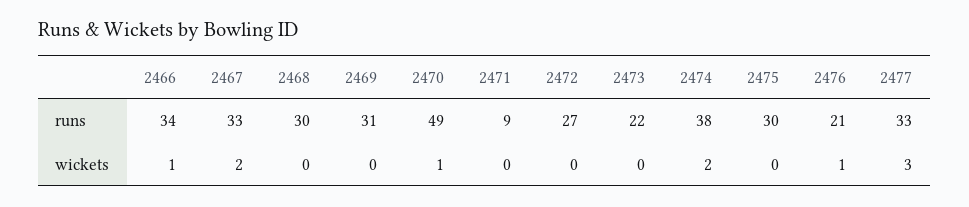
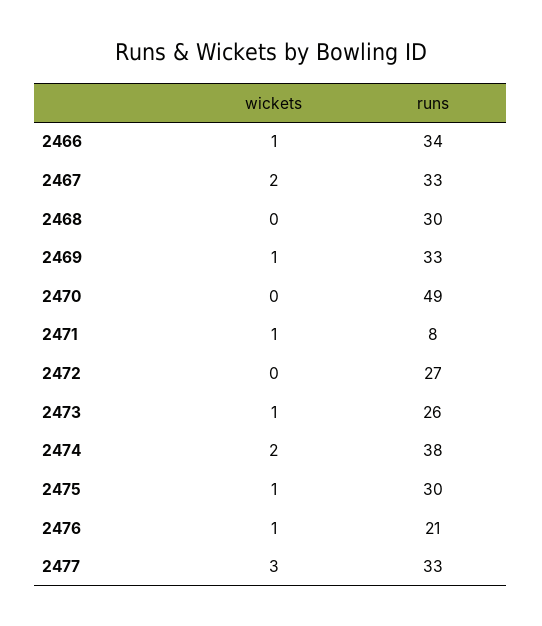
2469, runs: 31 -> 33
2471, runs: 9 -> 8
2473, runs: 22 -> 26
2469, wickets: 0 -> 1
2470, wickets: 1 -> 0
2471, wickets: 0 -> 1
2473, wickets: 0 -> 1
2475, wickets: 0 -> 1

